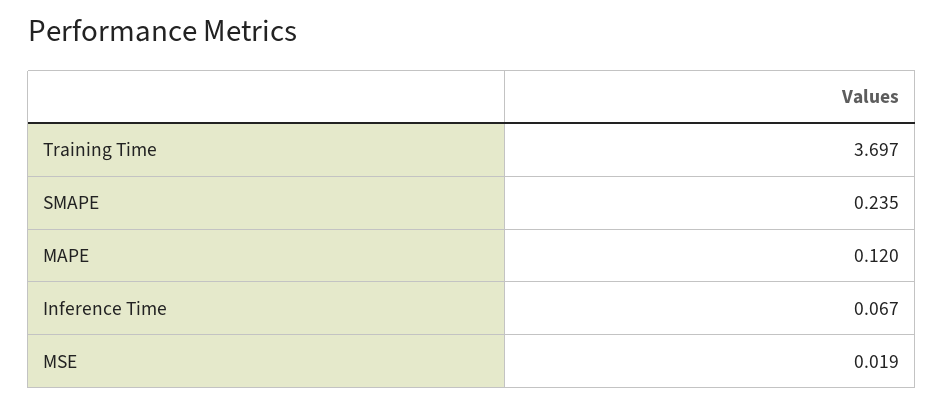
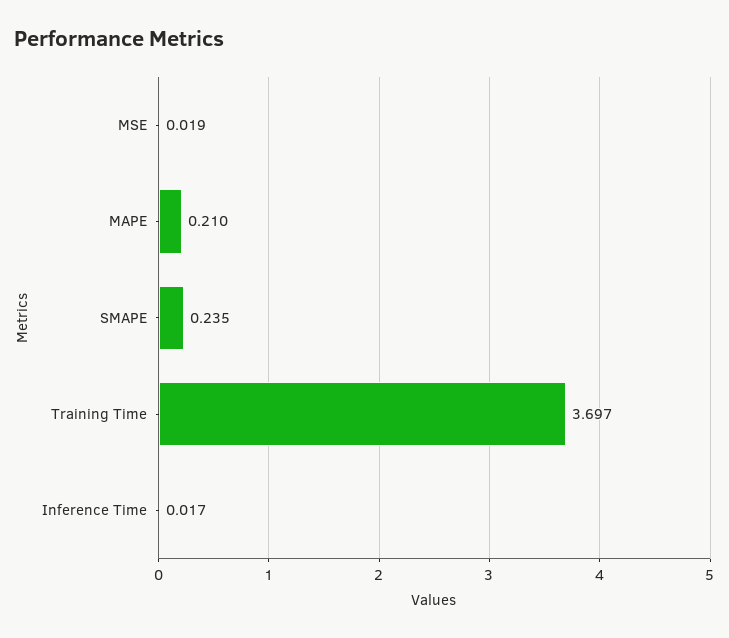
MAPE: 0.12 -> 0.21
Inference Time: 0.067 -> 0.017

